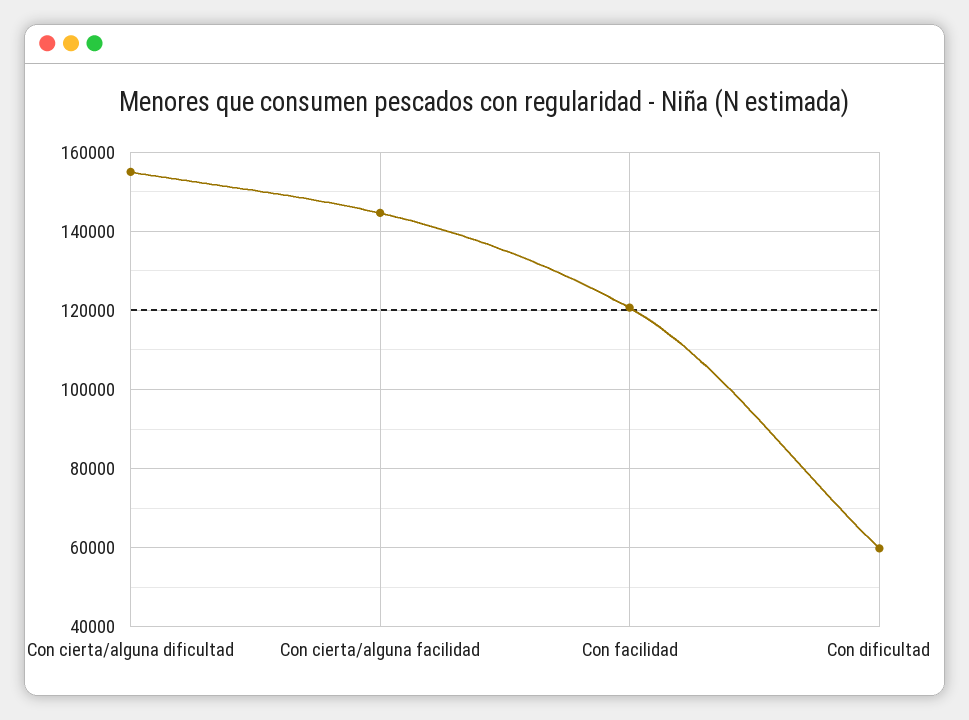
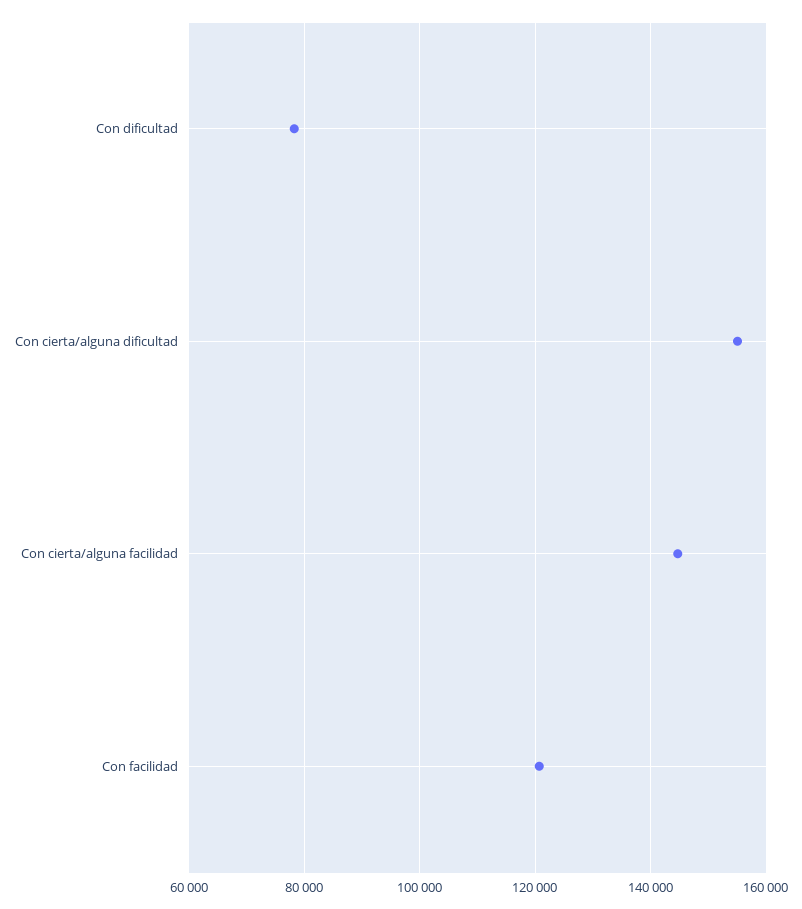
Con dificultad: 60000 -> 78000

